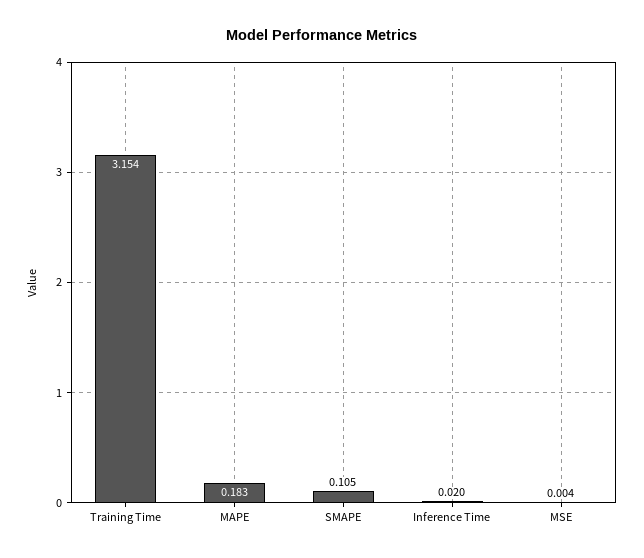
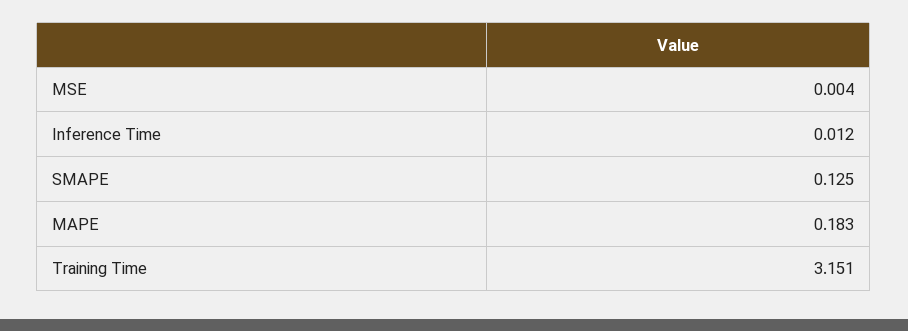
Training Time: 3.154 -> 3.151
SMAPE: 0.105 -> 0.125
Inference Time: 0.02 -> 0.012

